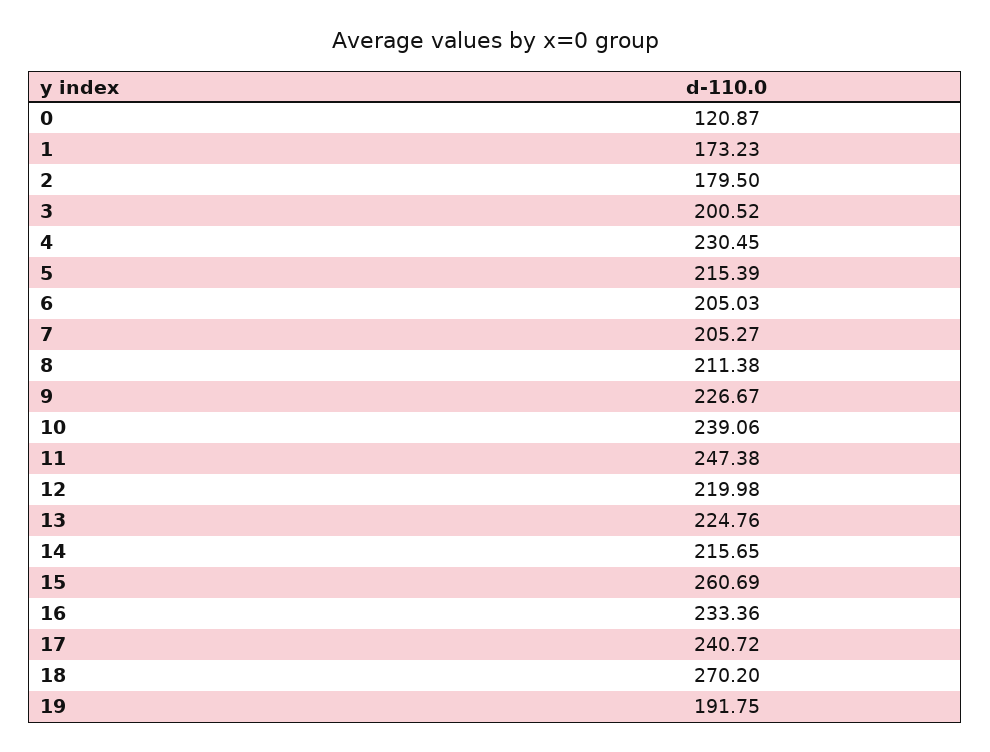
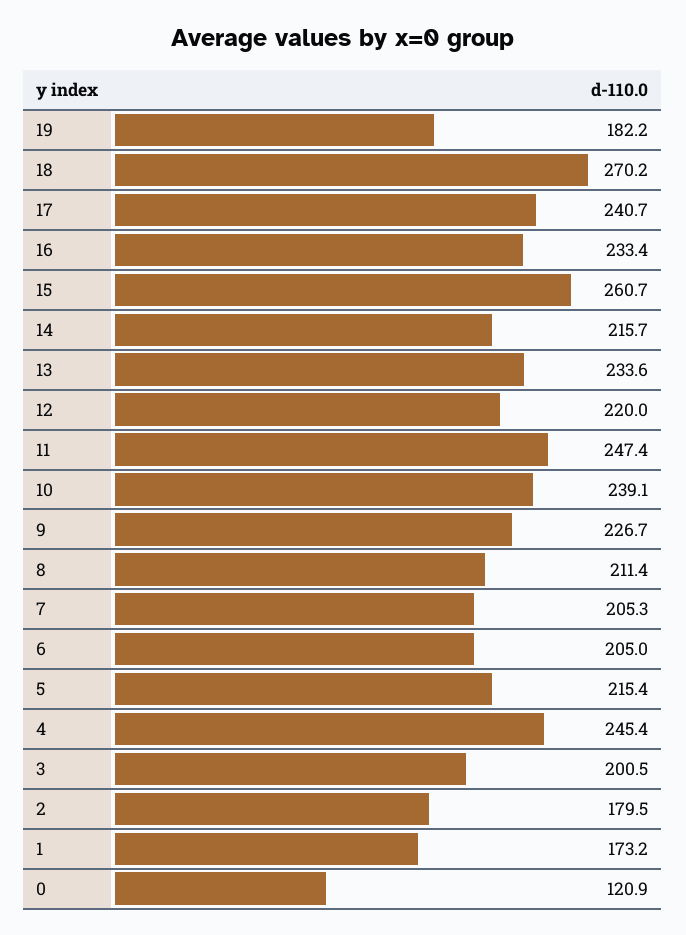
4: 230.45 -> 245.4
13: 224.76 -> 233.6
19: 191.75 -> 182.2

